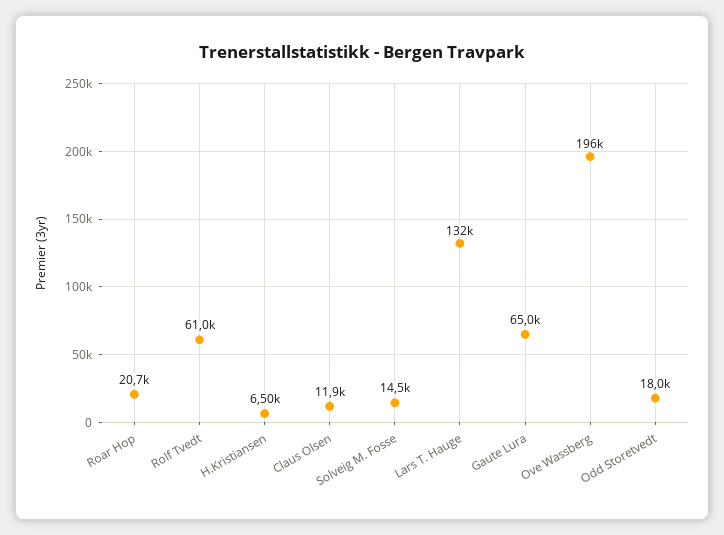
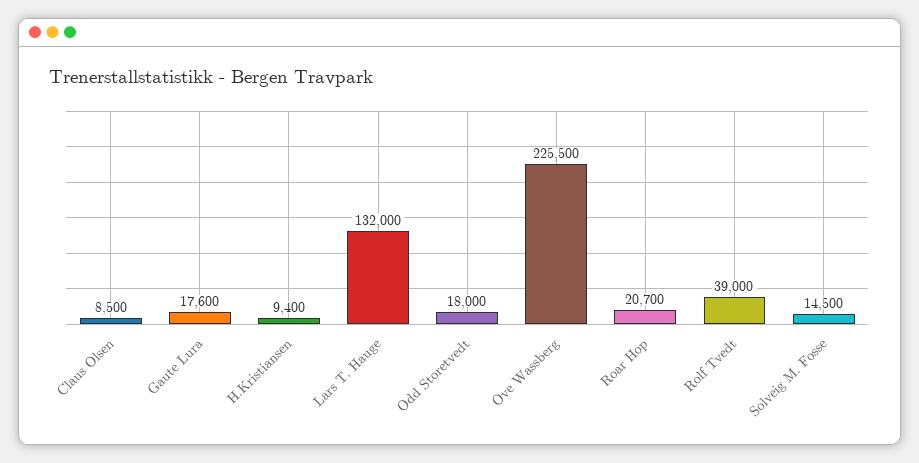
Rolf Tvedt: 61000 -> 39000
H.Kristiansen: 6500 -> 9400
Claus Olsen: 11900 -> 8500
Gaute Lura: 65000 -> 17600
Ove Wassberg: 196000 -> 225500

